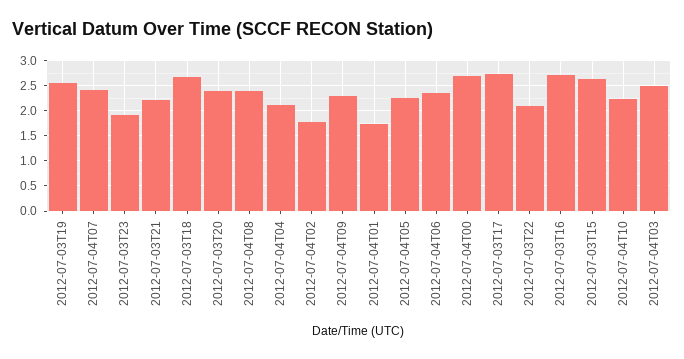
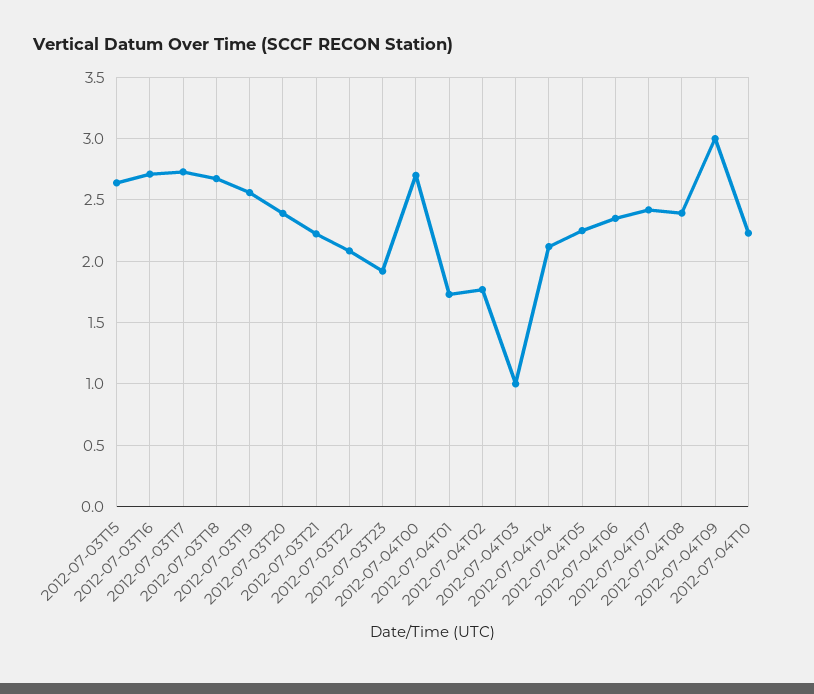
2012-07-04T09: 2.25 -> 3
2012-07-04T03: 2.5 -> 1

